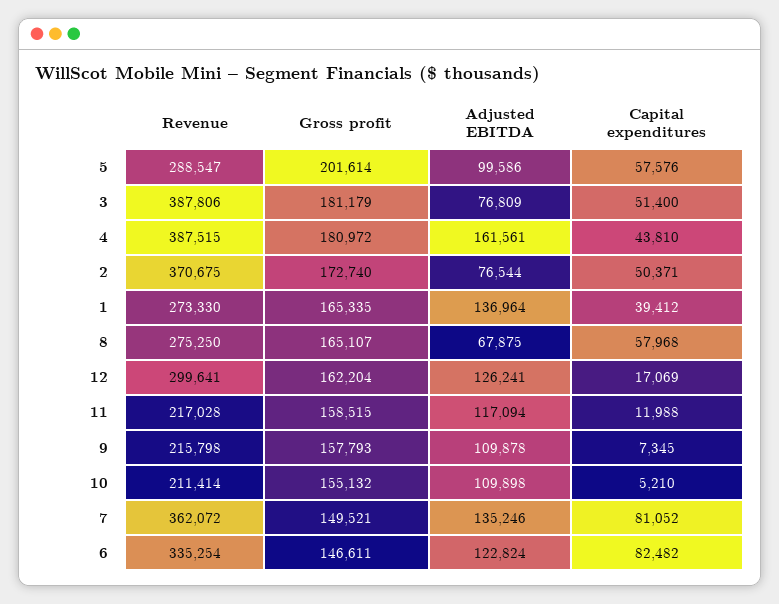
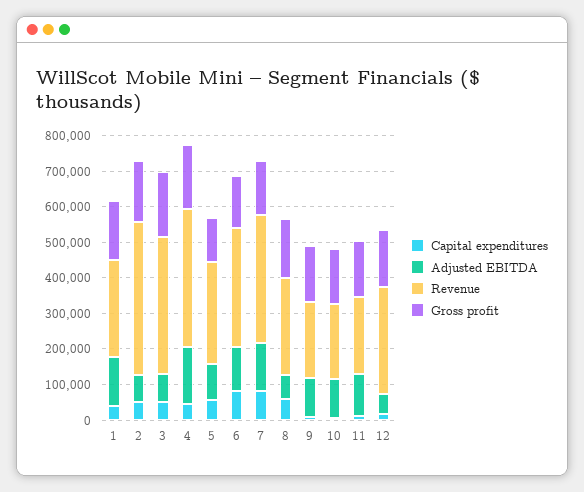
Gross profit, 5: 201614 -> 125000
Revenue, 2: 370675 -> 425000
Adjusted EBITDA, 12: 126241 -> 50000

